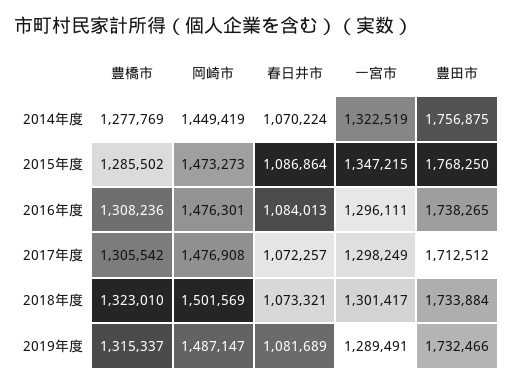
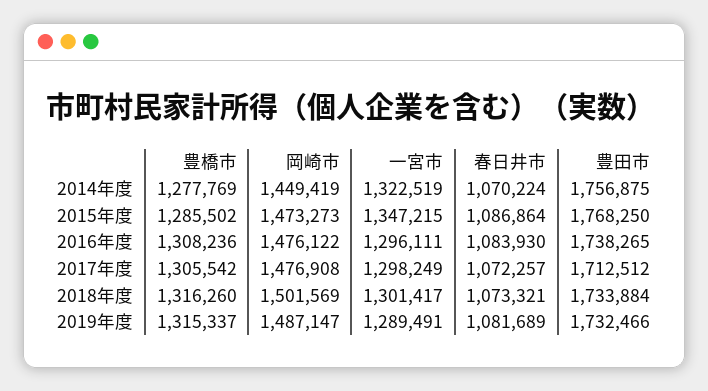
岡崎市, 2016年度: 1476301 -> 1476122
春日井市, 2016年度: 1084013 -> 1083930
豊橋市, 2018年度: 1323010 -> 1316260

